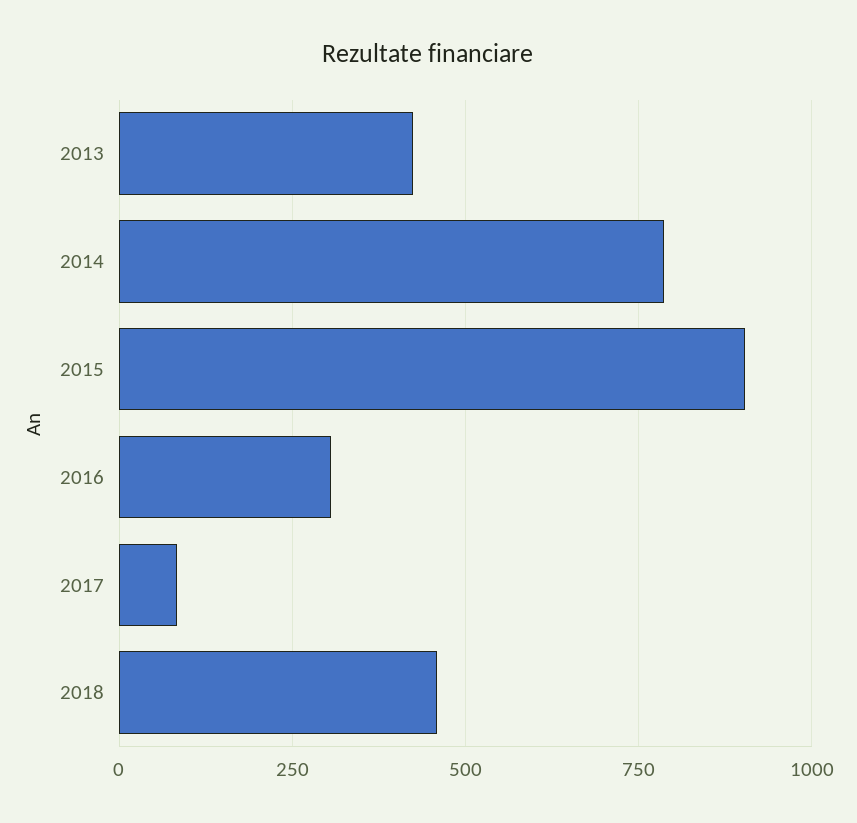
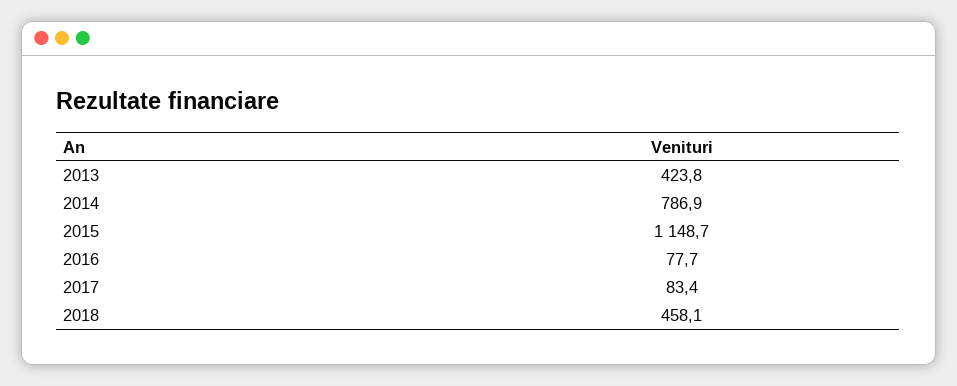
2015: 900 -> 1148.7
2016: 300 -> 77.7

